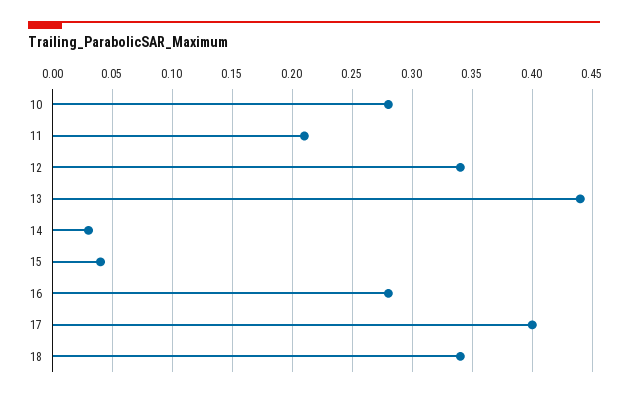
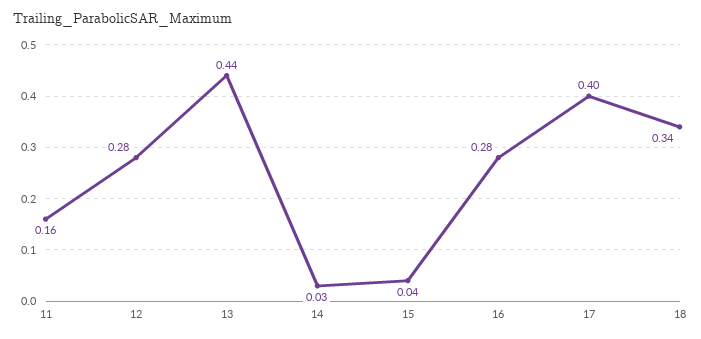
10: 0.28 -> none
11: 0.21 -> 0.16
12: 0.34 -> 0.28

